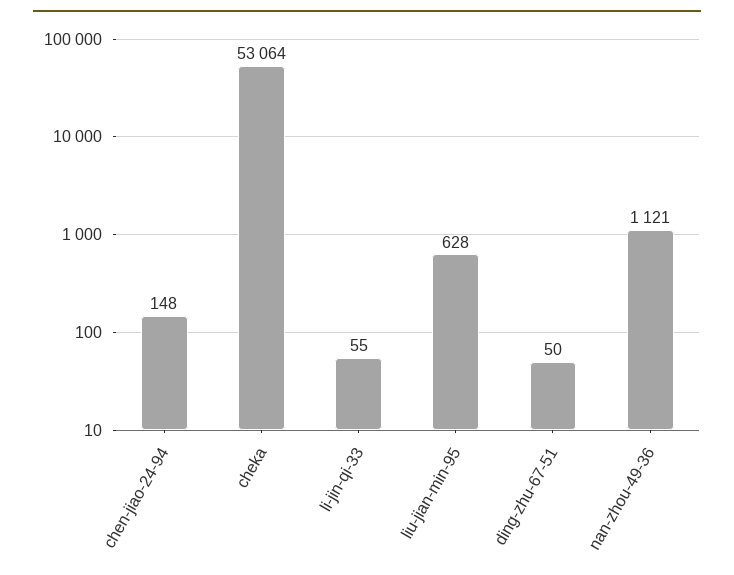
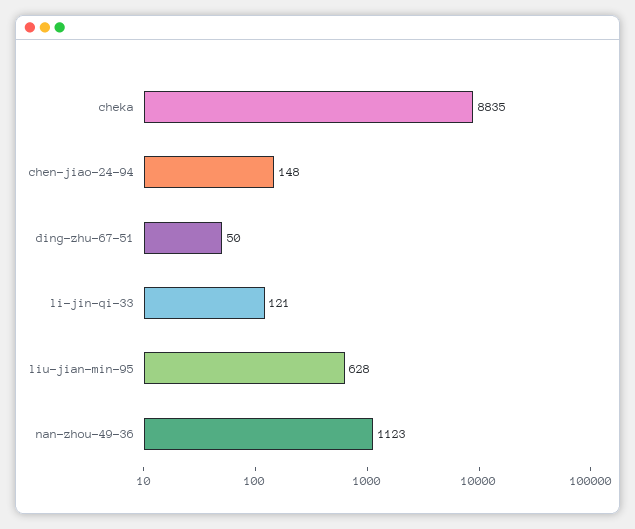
cheka: 53064 -> 8835
li-jin-qi-33: 55 -> 121
nan-zhou-49-36: 1121 -> 1123

